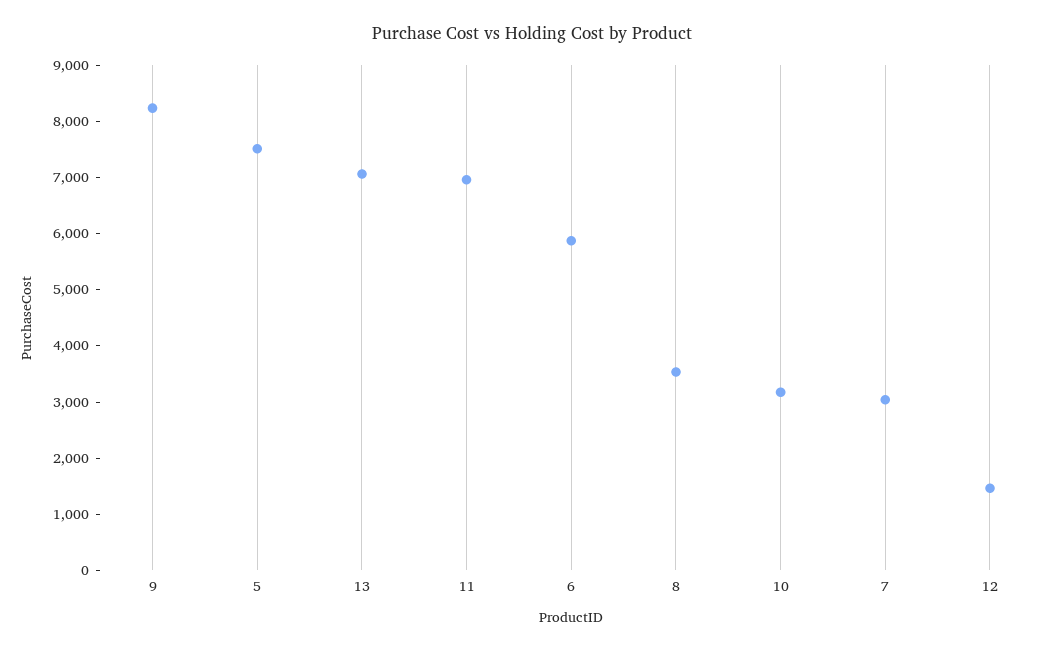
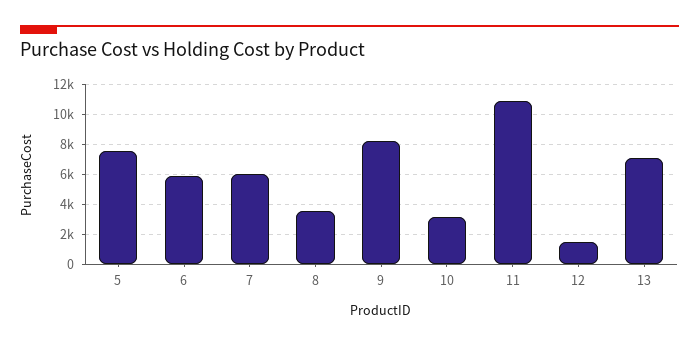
11: 7000 -> 11000
7: 3000 -> 6000

